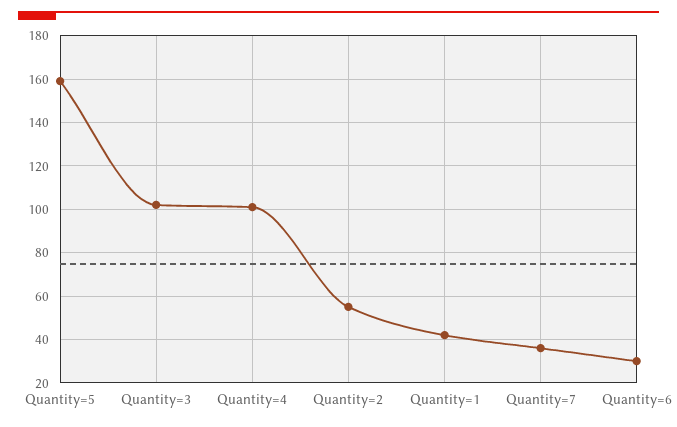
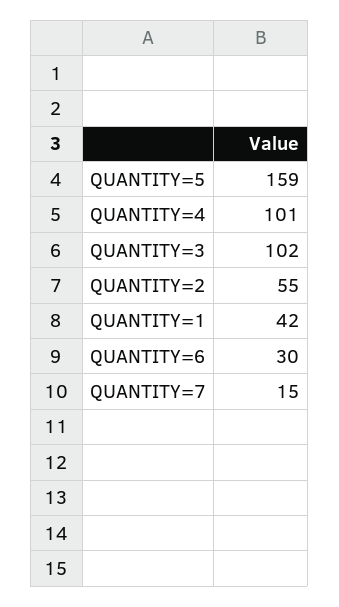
Quantity=7: 35 -> 15

